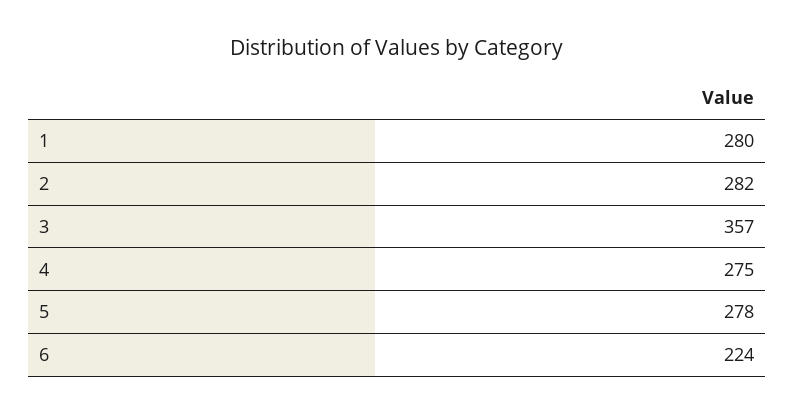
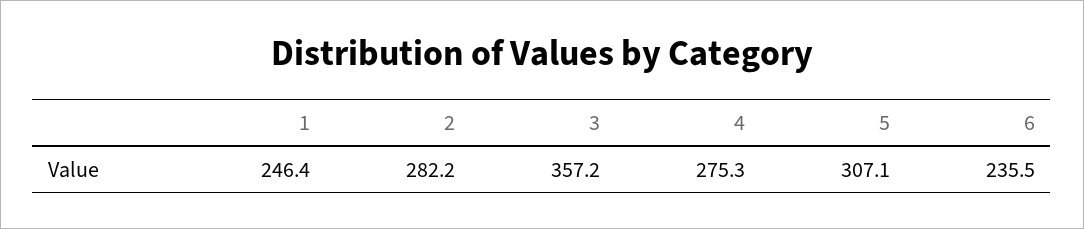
1: 280 -> 246.4
5: 278 -> 307.1
6: 224 -> 235.5

